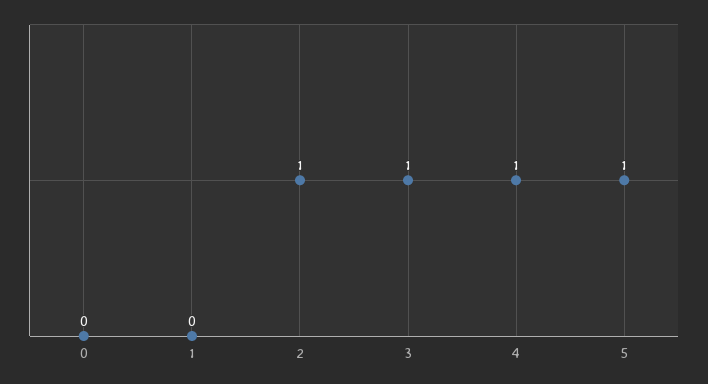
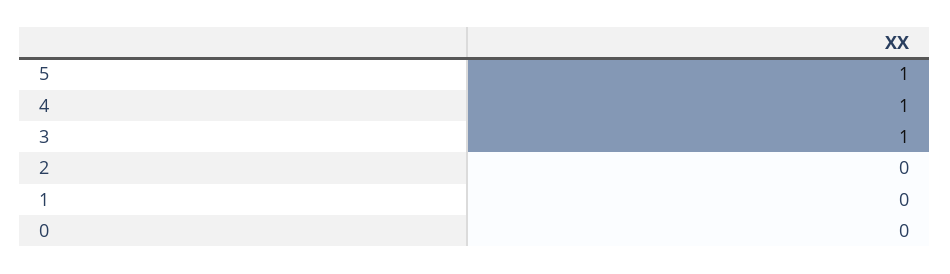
2: 1 -> 0

